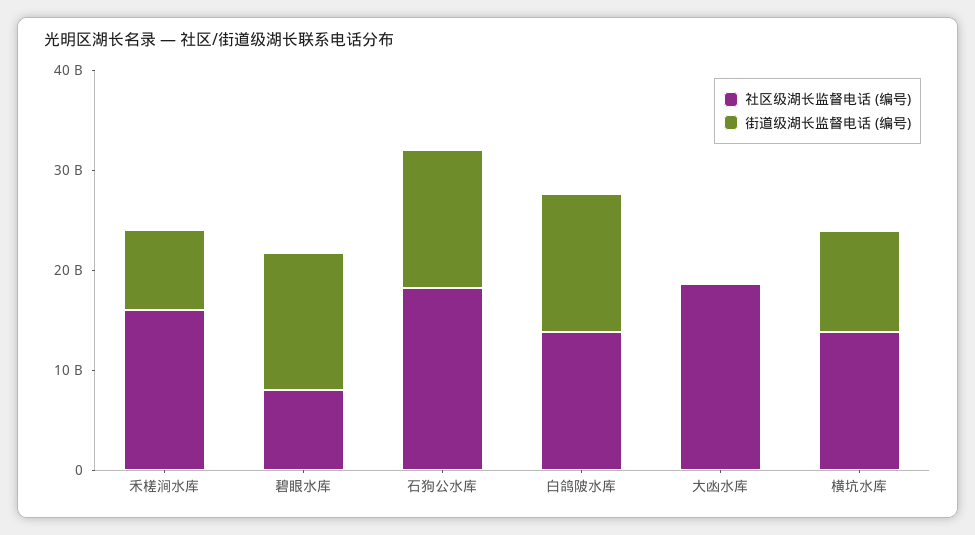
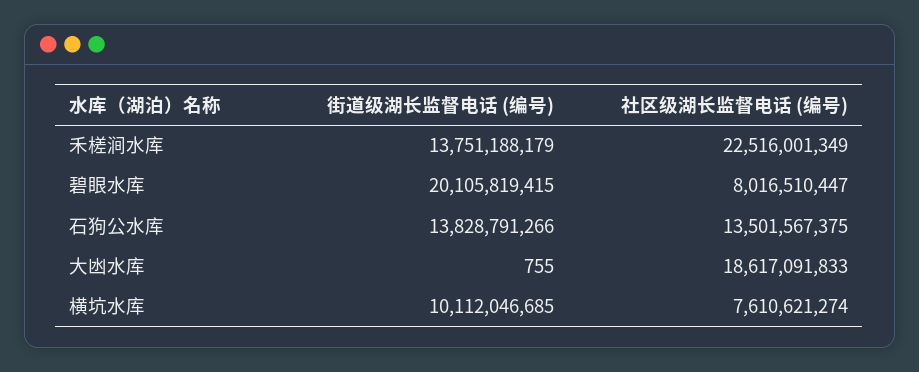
社区级湖长监督电话 (编号), 禾槎涧水库: 16000000000 -> 22516001349
街道级湖长监督电话 (编号), 禾槎涧水库: 8000000000 -> 13751188179
街道级湖长监督电话 (编号), 碧眼水库: 14000000000 -> 20105819415
社区级湖长监督电话 (编号), 石狗公水库: 18000000000 -> 13501567375
社区级湖长监督电话 (编号), 白鸽陂水库: 14000000000 -> none
街道级湖长监督电话 (编号), 白鸽陂水库: 14000000000 -> none
社区级湖长监督电话 (编号), 横坑水库: 14000000000 -> 7610621274

